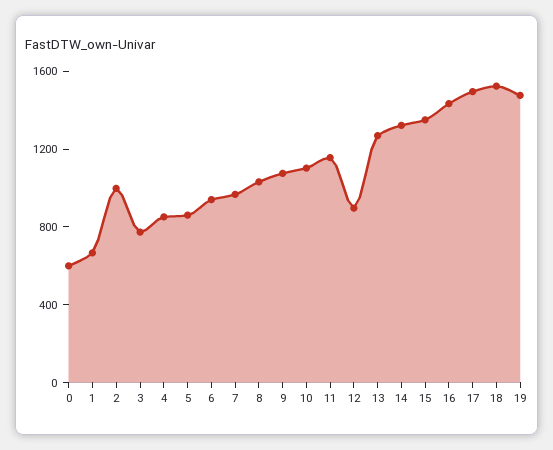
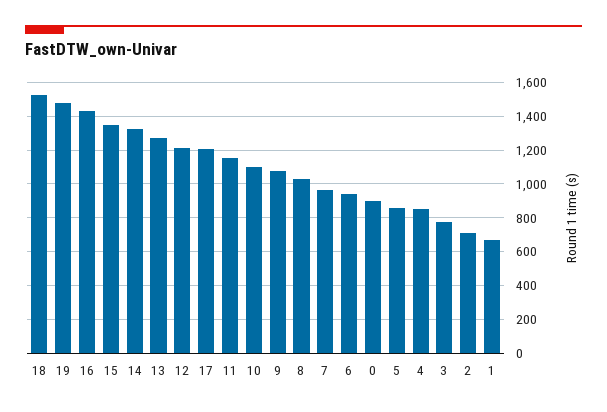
0: 600 -> 900
2: 1000 -> 700
12: 900 -> 1200
17: 1500 -> 1200

